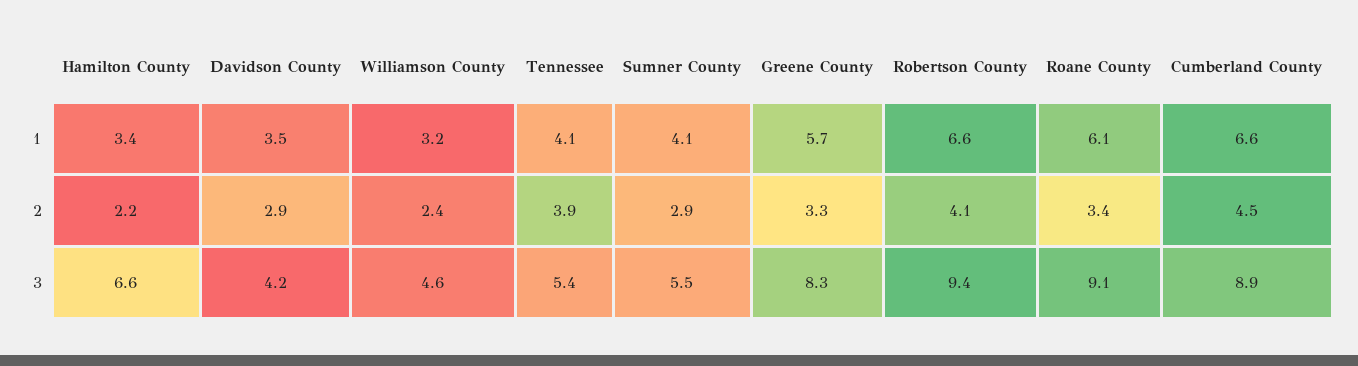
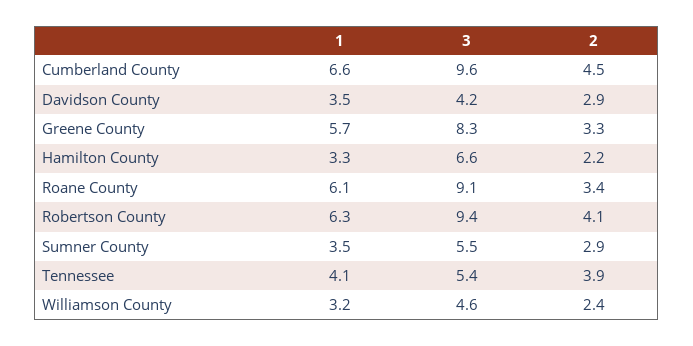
Hamilton County, 1: 3.4 -> 3.3
Sumner County, 1: 4.1 -> 3.5
Robertson County, 1: 6.6 -> 6.3
Cumberland County, 3: 8.9 -> 9.6

